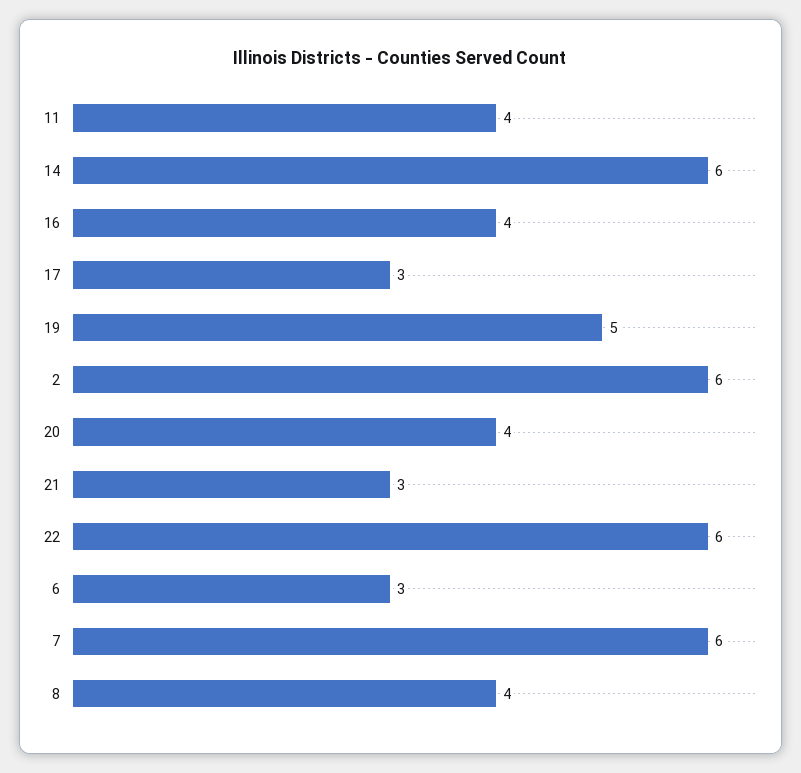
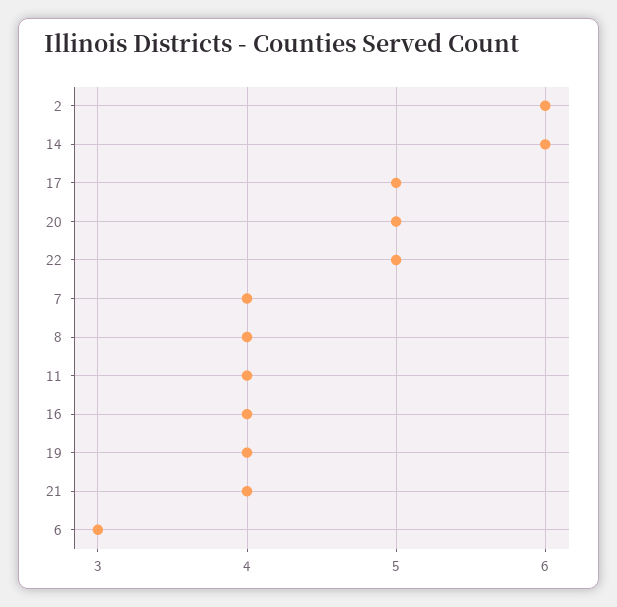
17: 3 -> 5
19: 5 -> 4
20: 4 -> 5
21: 3 -> 4
22: 6 -> 5
7: 6 -> 4

